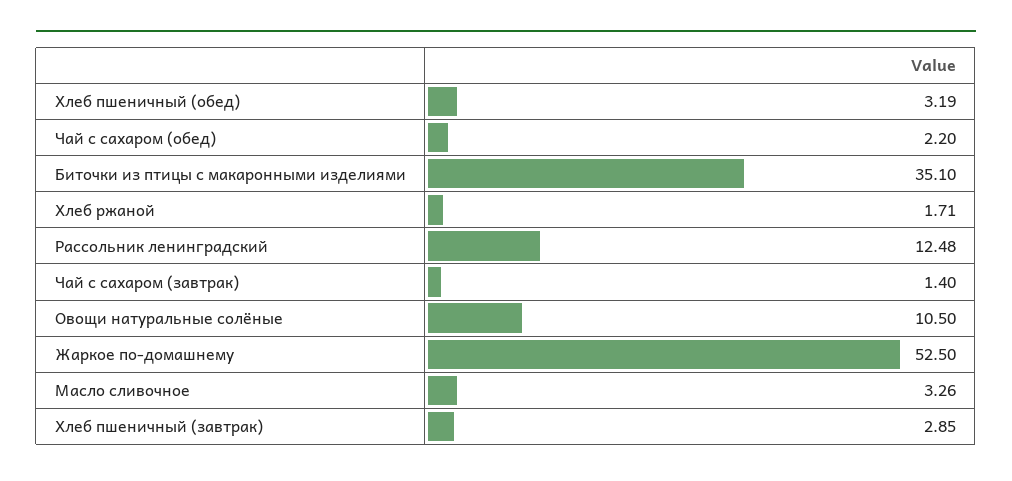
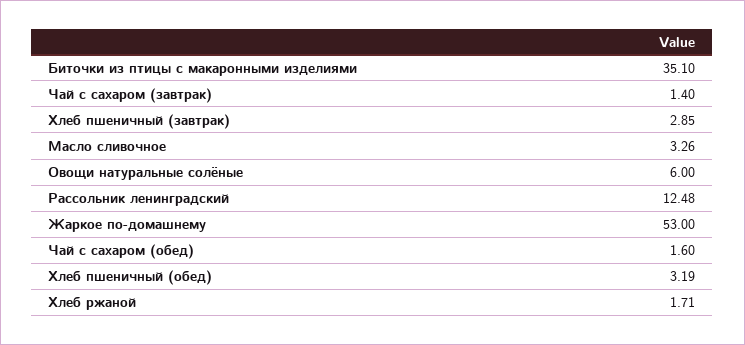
Чай с сахаром (обед): 2.2 -> 1.6
Овощи натуральные солёные: 10.5 -> 6
Жаркое по-домашнему: 52.5 -> 53

